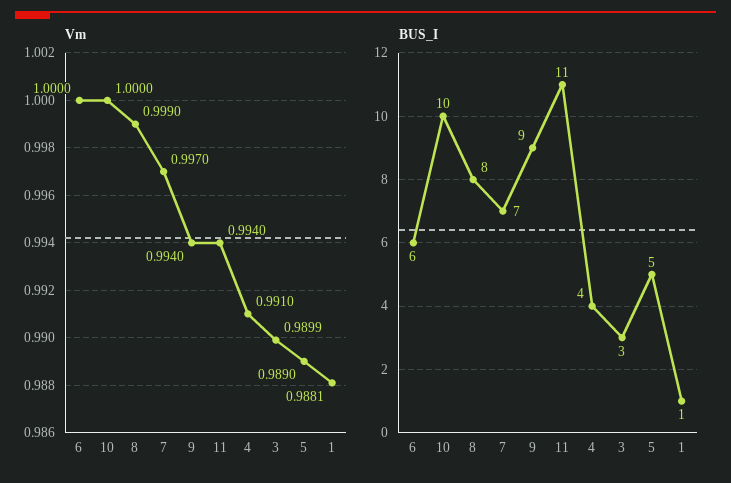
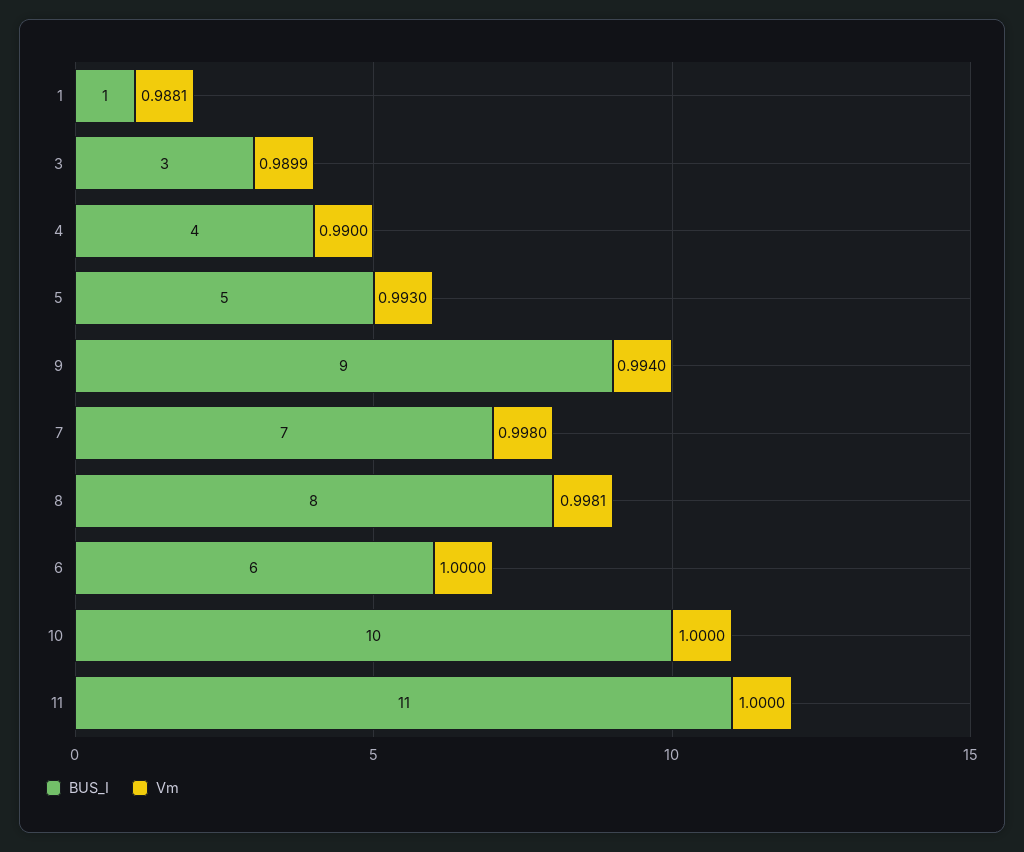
Vm, 8: 0.999 -> 0.9981
Vm, 7: 0.997 -> 0.998
Vm, 11: 0.994 -> 1
Vm, 4: 0.991 -> 0.99
Vm, 5: 0.989 -> 0.993

